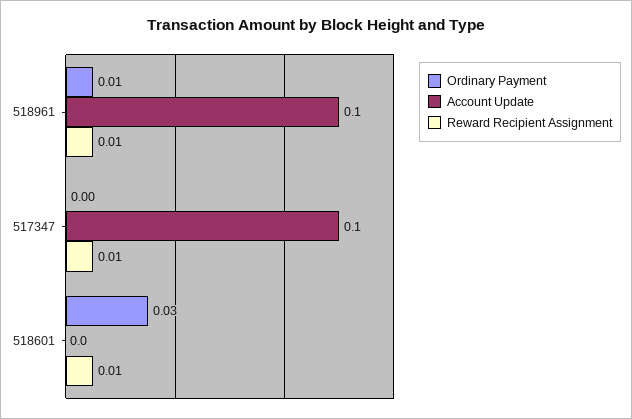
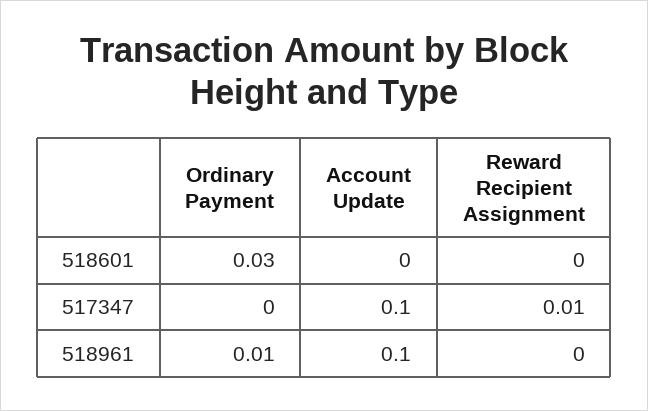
Reward Recipient Assignment, 518961: 0.01 -> 0
Reward Recipient Assignment, 518601: 0.01 -> 0

